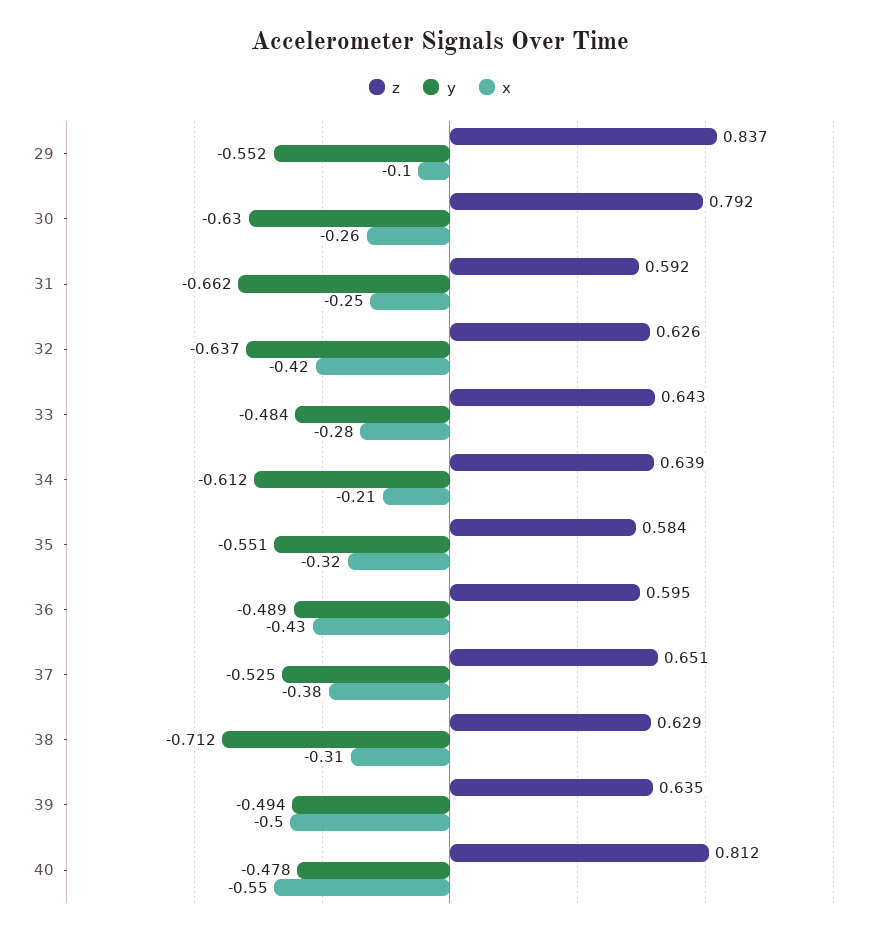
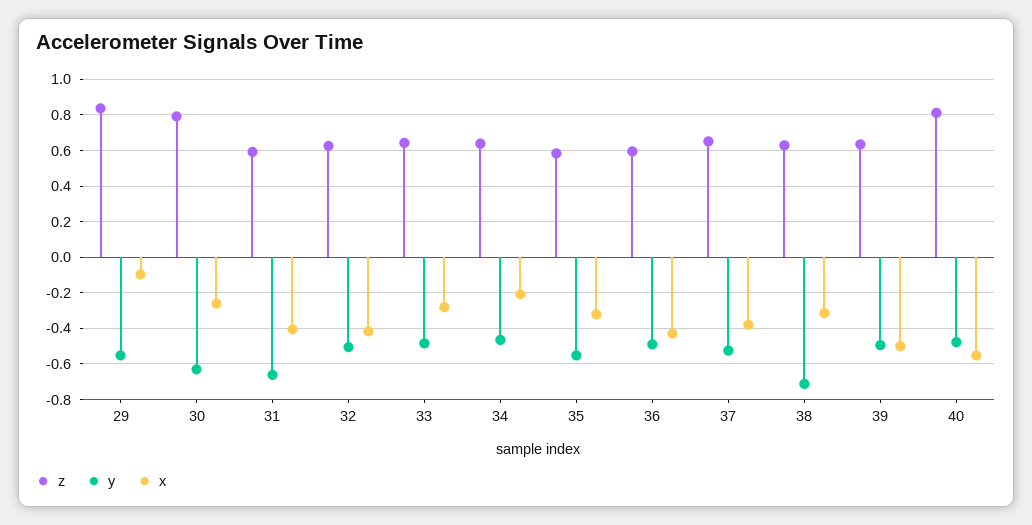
x, 31: -0.25 -> -0.4
y, 32: -0.637 -> -0.5
y, 34: -0.612 -> -0.45

